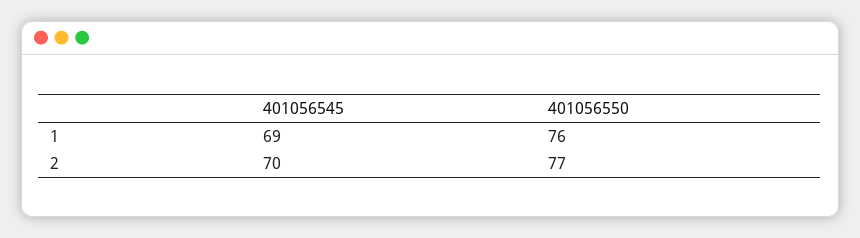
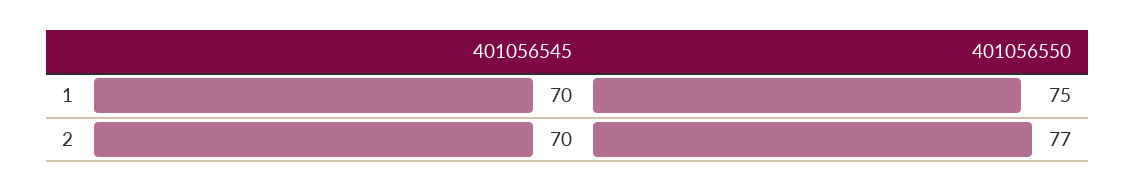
401056545, 1: 69 -> 70
401056550, 1: 76 -> 75

